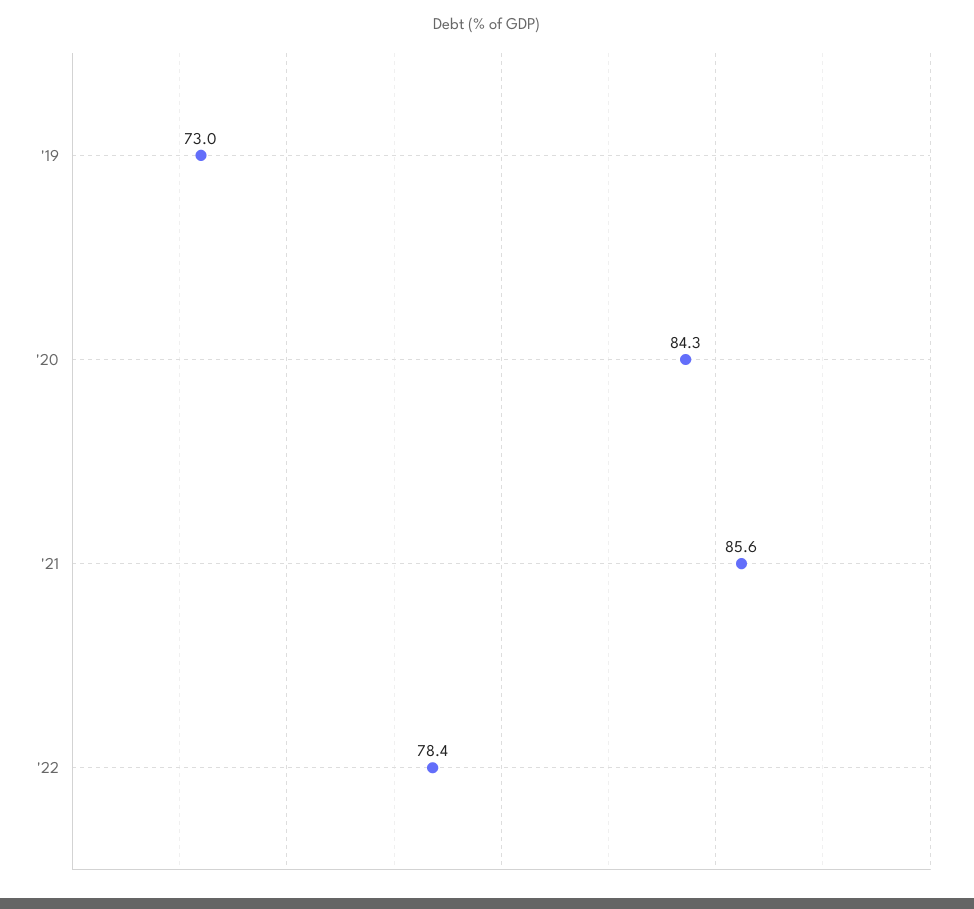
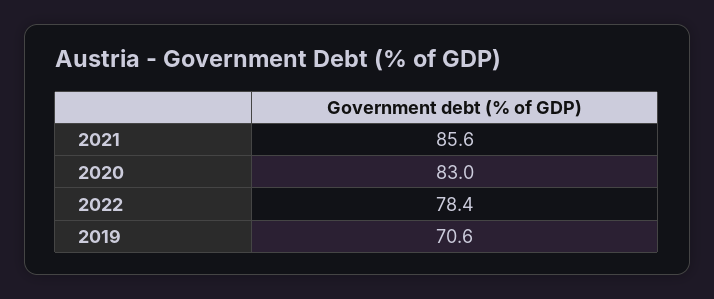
'19: 73 -> 70.6
'20: 84.3 -> 83

